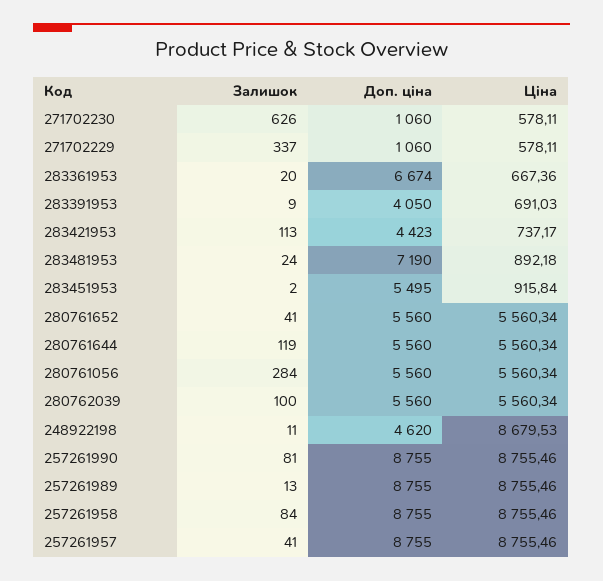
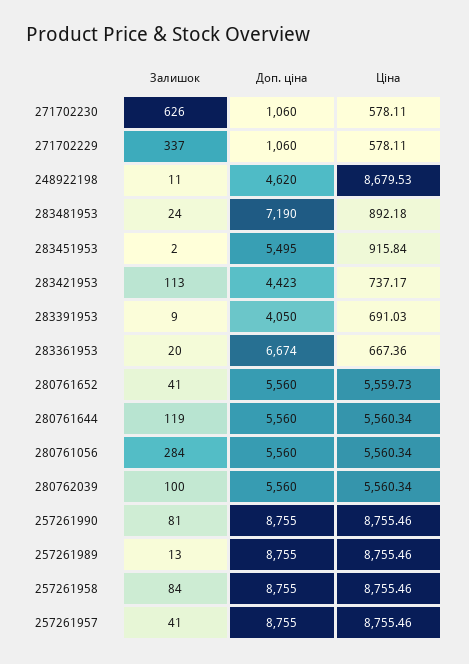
Ціна, 280761652: 5560.34 -> 5559.73

